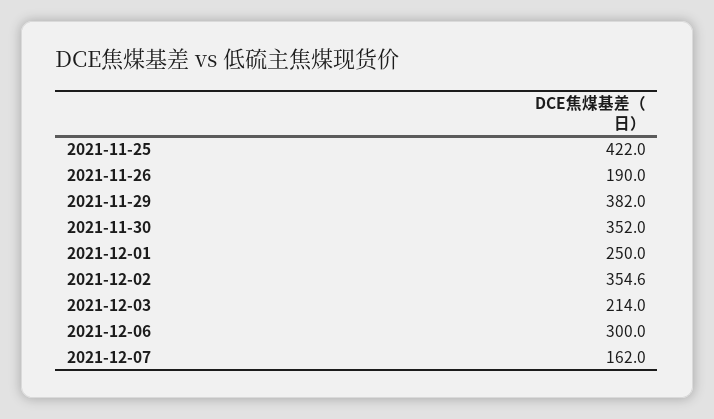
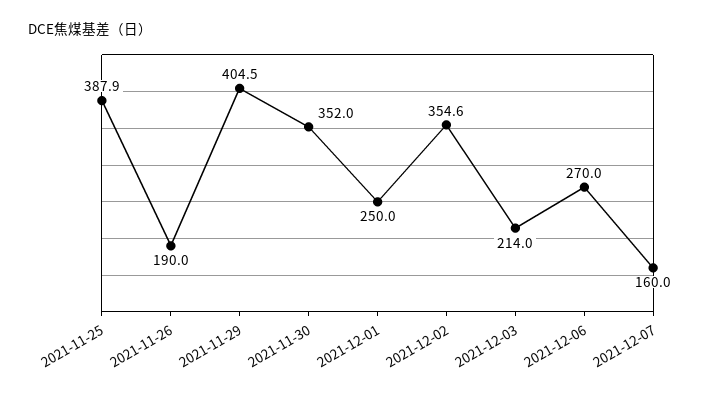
2021-11-25: 422 -> 387.9
2021-11-29: 382 -> 404.5
2021-12-06: 300 -> 270
2021-12-07: 162 -> 160

